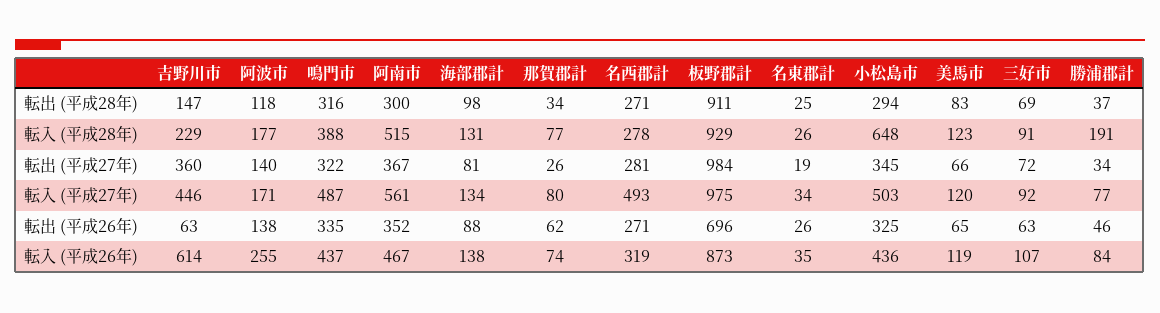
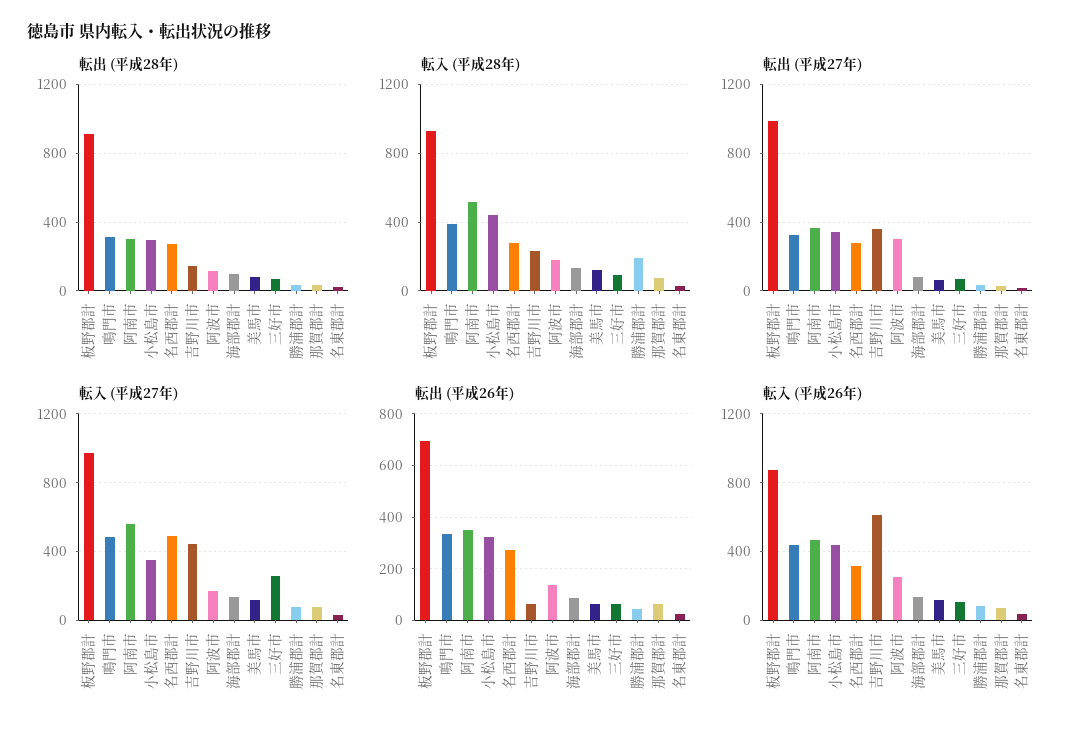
転入 (平成28年), 小松島市: 648 -> 450
転出 (平成27年), 阿波市: 140 -> 300
転入 (平成27年), 小松島市: 503 -> 350
転入 (平成27年), 三好市: 92 -> 250

